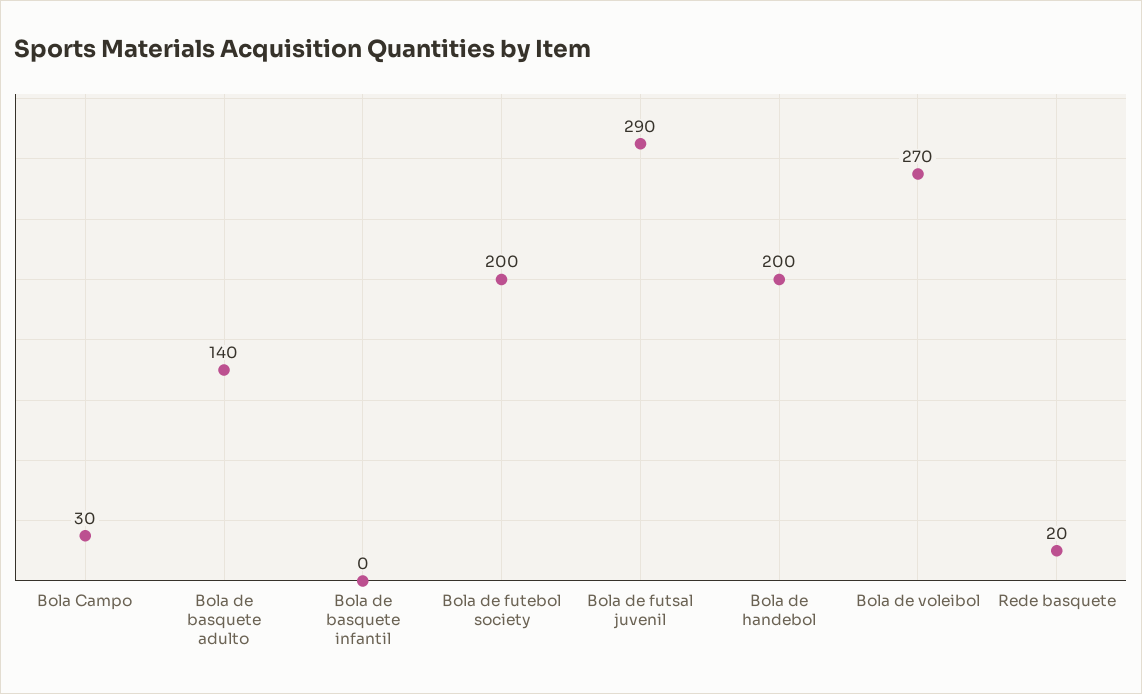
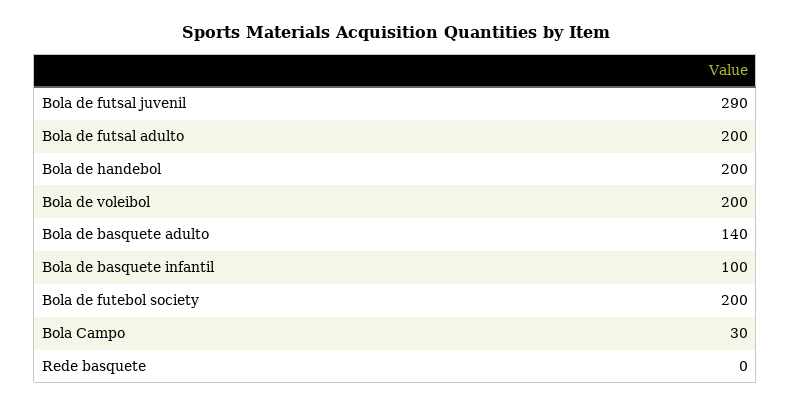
Bola de basquete infantil: 0 -> 100
Bola de voleibol: 270 -> 200
Rede basquete: 20 -> 0
Bola de futsal adulto: none -> 200

